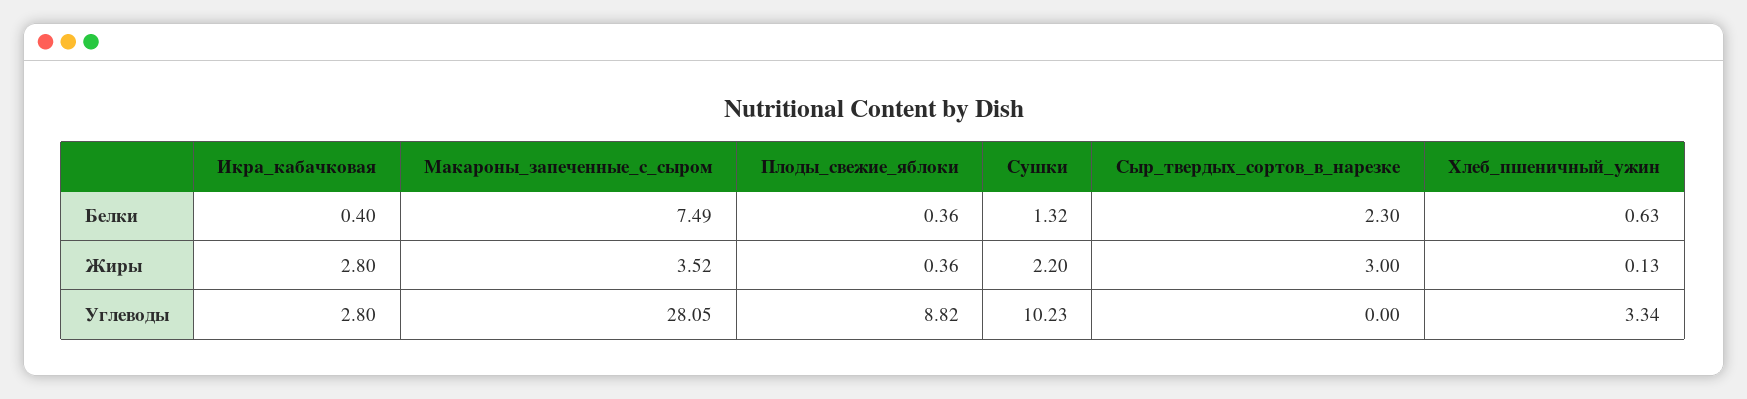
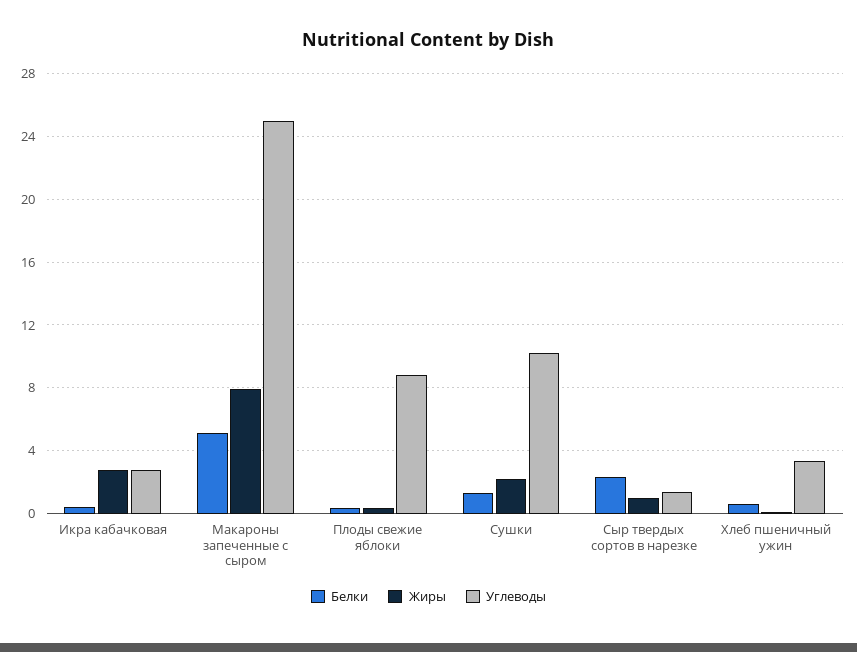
Белки, Макароны_запеченные_с_сыром: 7.49 -> 5
Жиры, Макароны_запеченные_с_сыром: 3.52 -> 8
Жиры, Сыр_твердых_сортов_в_нарезке: 3 -> 1
Углеводы, Макароны_запеченные_с_сыром: 28.05 -> 25
Углеводы, Сыр_твердых_сортов_в_нарезке: 0 -> 1.5

